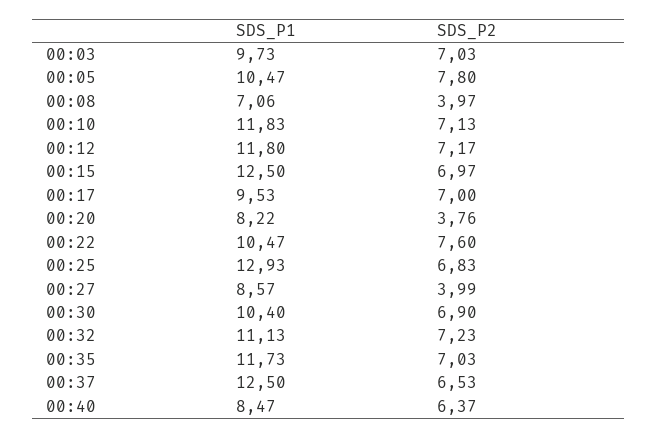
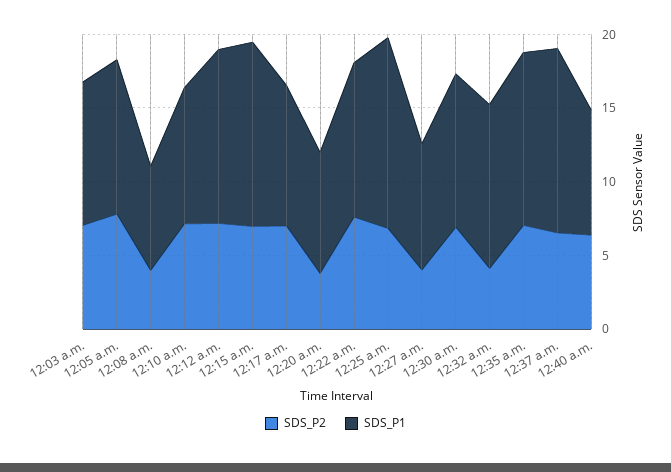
SDS_P1, 00:10: 11.83 -> 9
SDS_P2, 00:32: 7.23 -> 4

